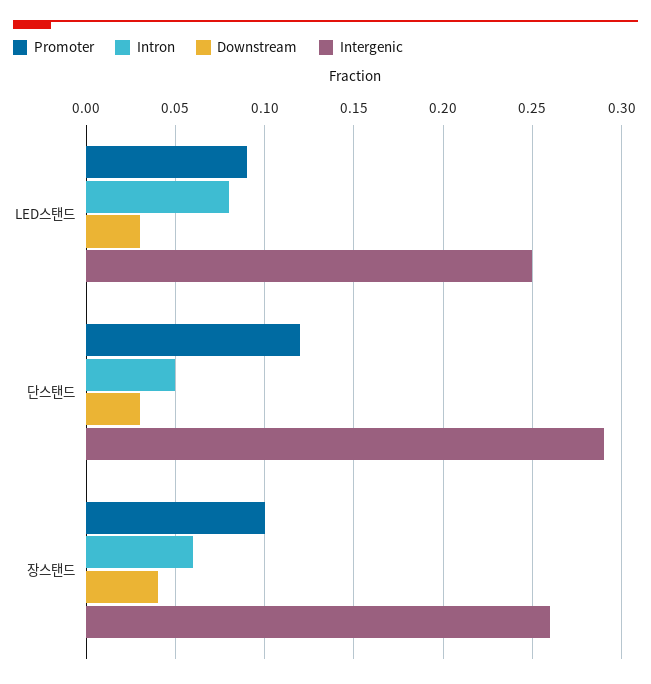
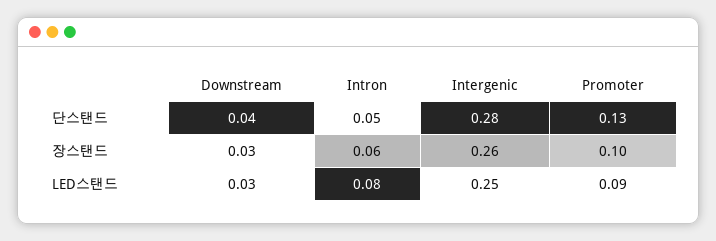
Promoter, 단스탠드: 0.12 -> 0.13
Downstream, 단스탠드: 0.03 -> 0.04
Intergenic, 단스탠드: 0.29 -> 0.28
Downstream, 장스탠드: 0.04 -> 0.03

